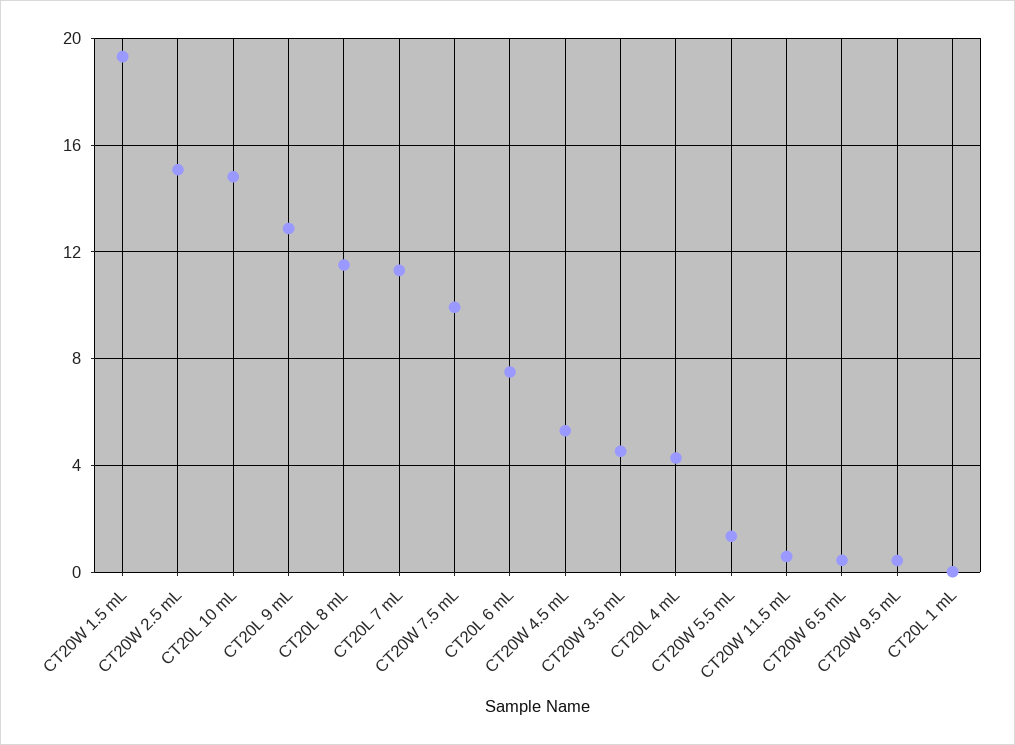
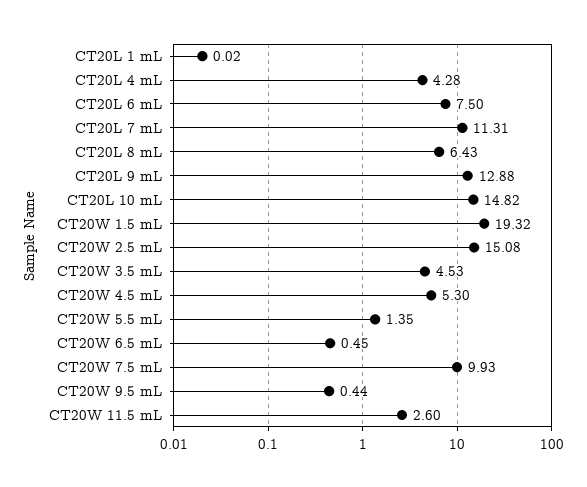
CT20L 8 mL: 11.5 -> 6.43
CT20W 11.5 mL: 0.5 -> 2.6

